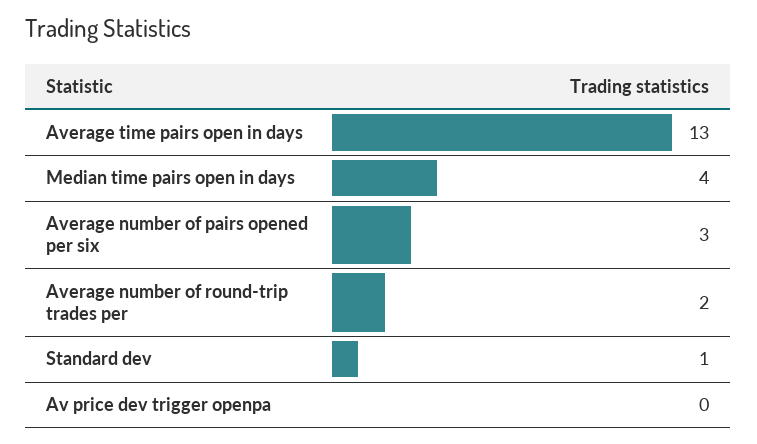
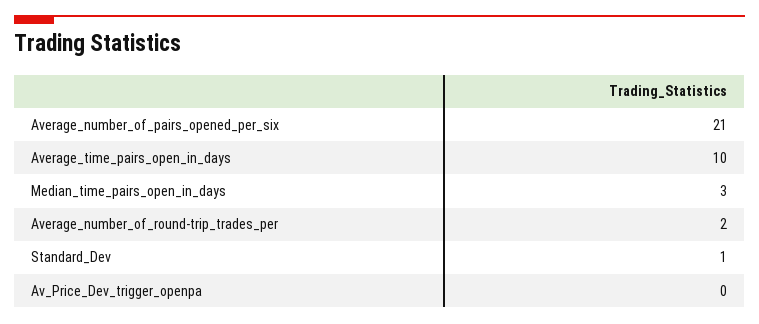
Average time pairs open in days: 13 -> 10
Median time pairs open in days: 4 -> 3
Average number of pairs opened per six: 3 -> 21

